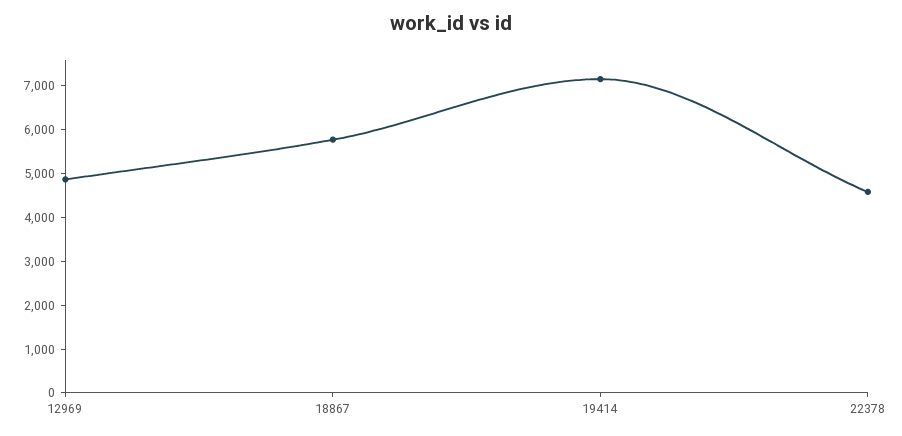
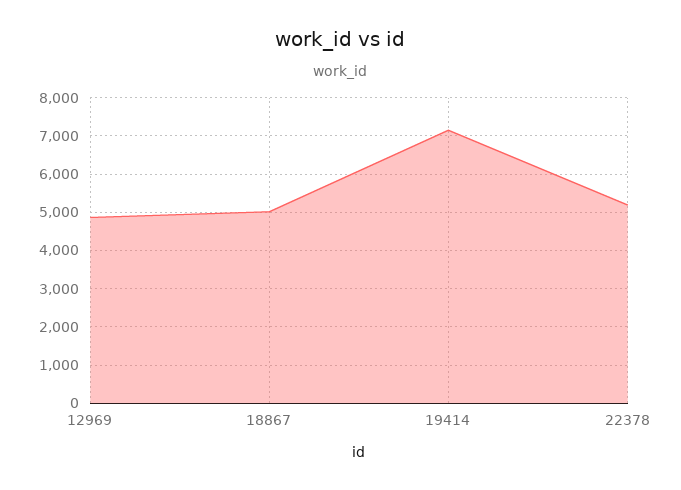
18867: 5800 -> 5000
22378: 4600 -> 5200

